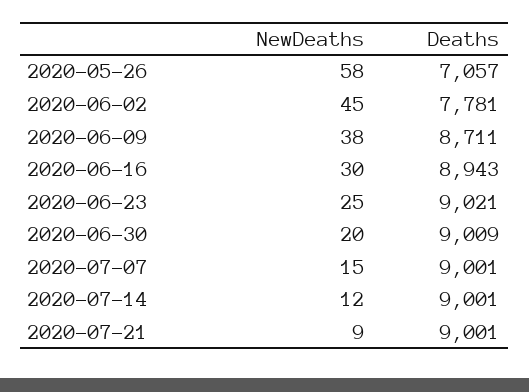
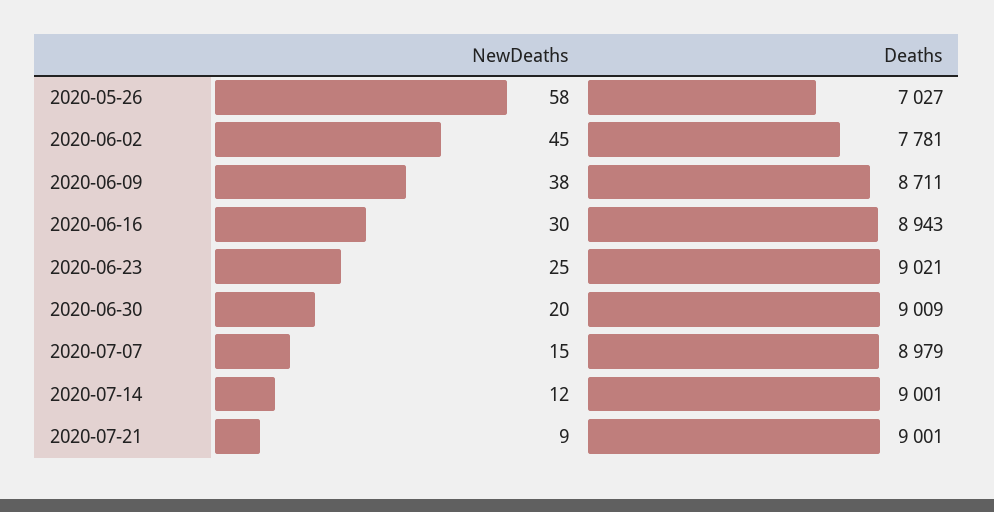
Deaths, 2020-05-26: 7057 -> 7027
Deaths, 2020-07-07: 9001 -> 8979

